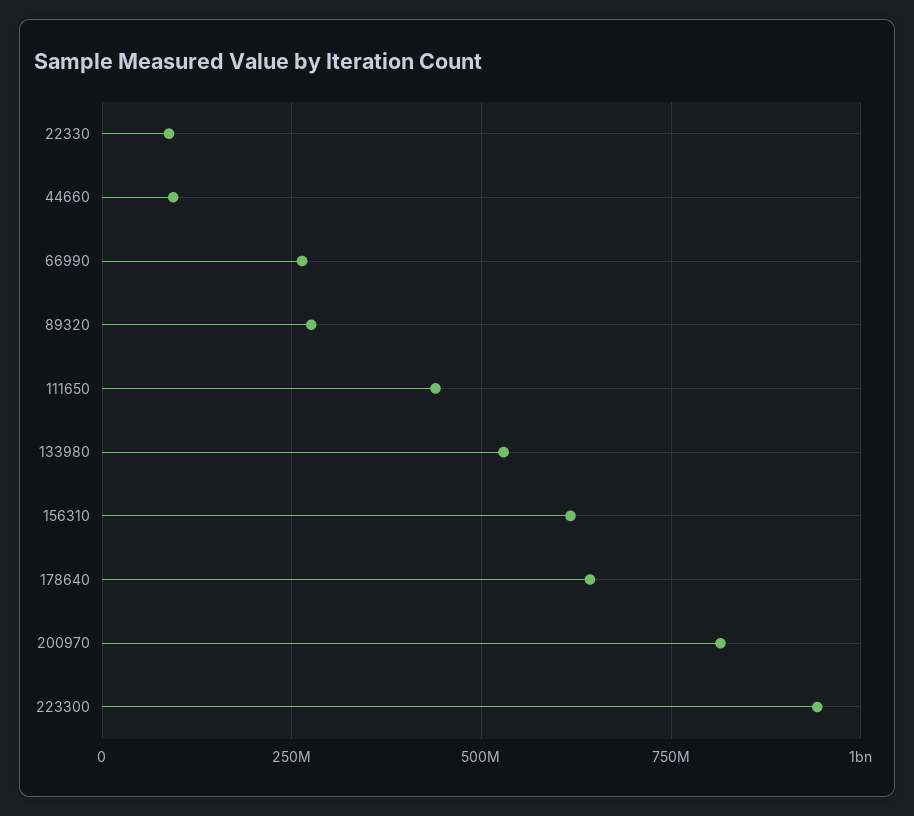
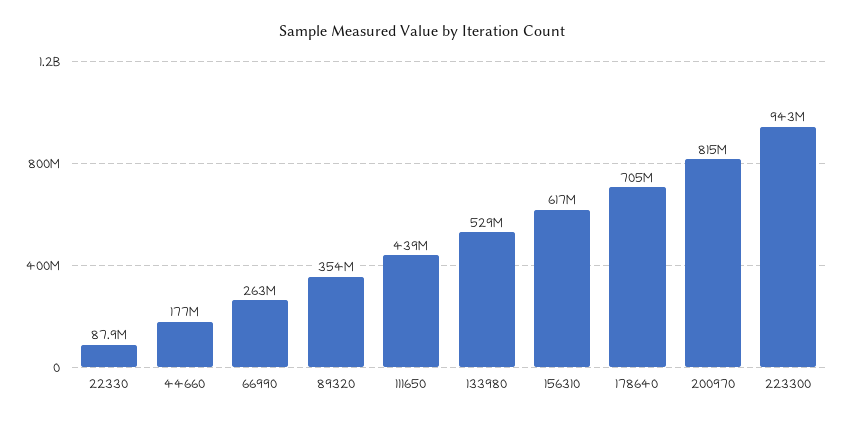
44660: 100000000 -> 177000000
89320: 275000000 -> 354000000
178640: 650000000 -> 705000000

